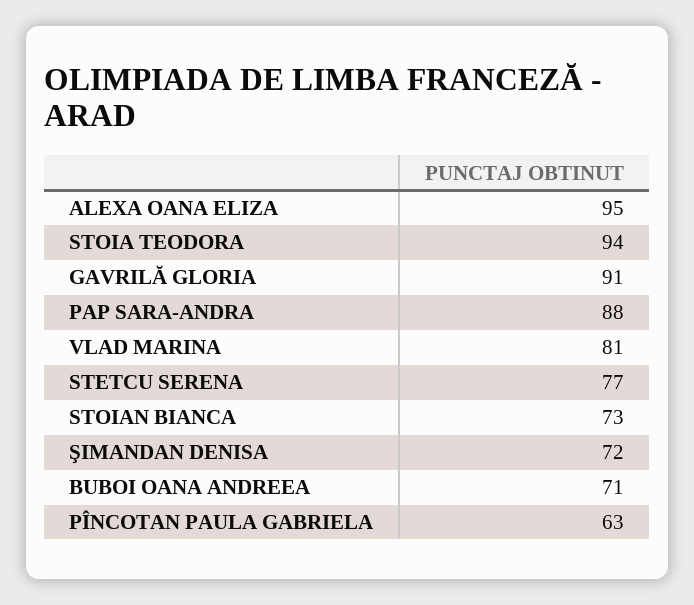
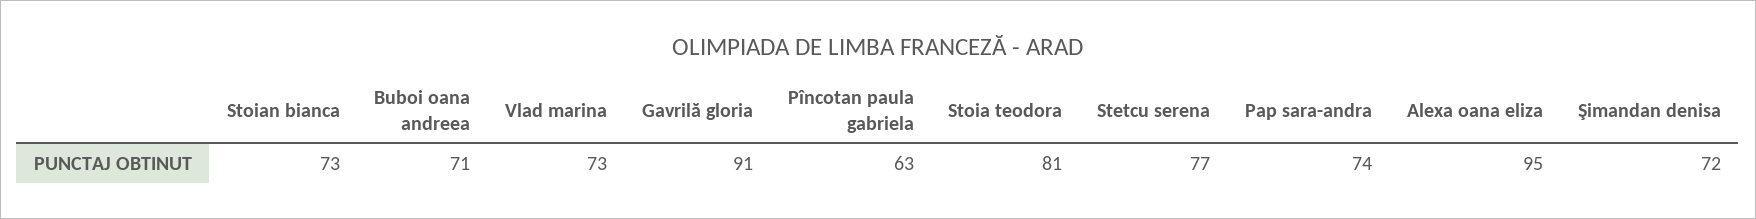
STOIA TEODORA: 94 -> 81
PAP SARA-ANDRA: 88 -> 74
VLAD MARINA: 81 -> 73

